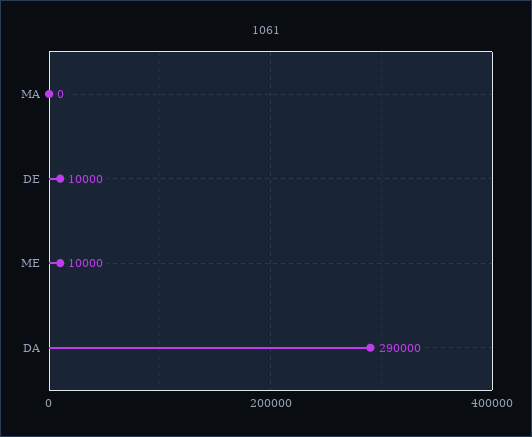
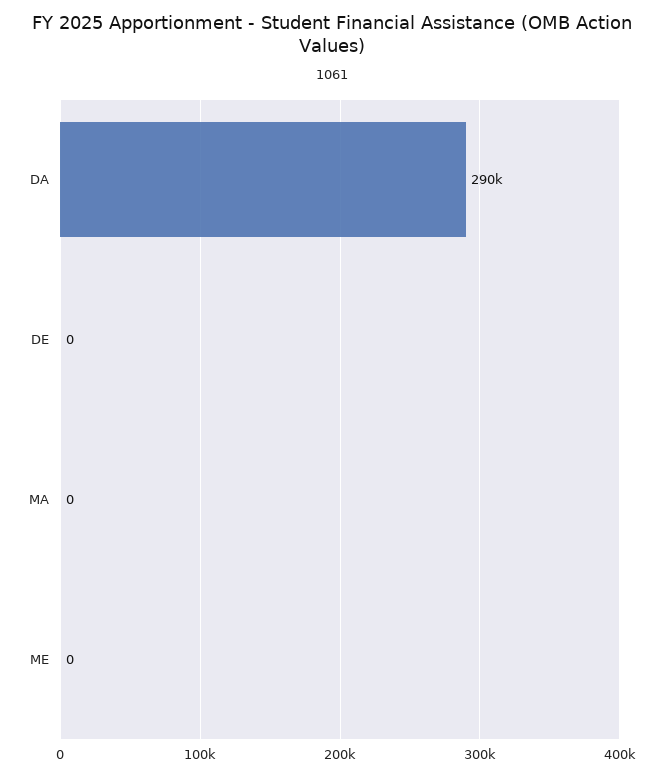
DE: 10000 -> 0
ME: 10000 -> 0

